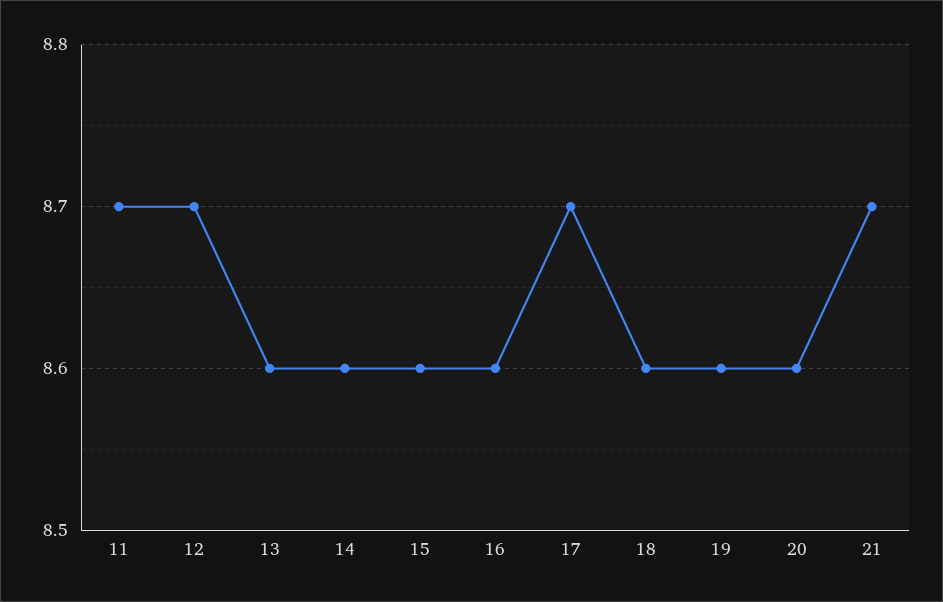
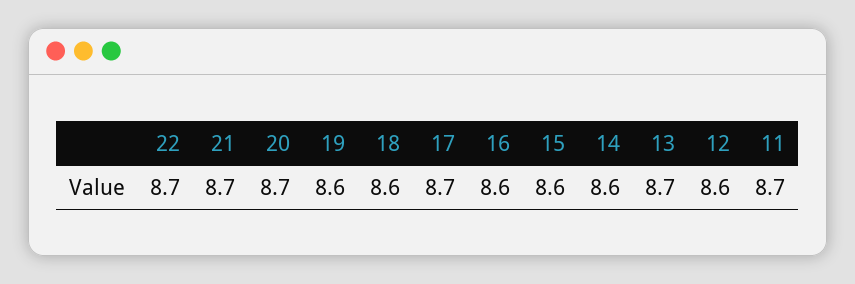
12: 8.7 -> 8.6
13: 8.6 -> 8.7
20: 8.6 -> 8.7
22: none -> 8.7

